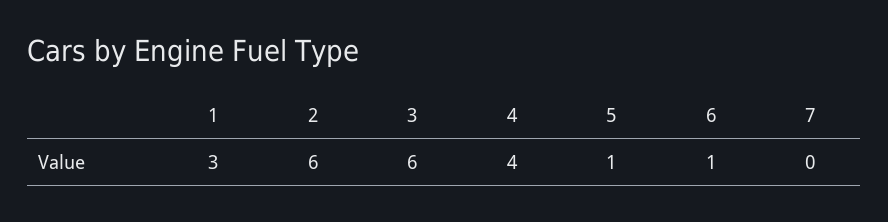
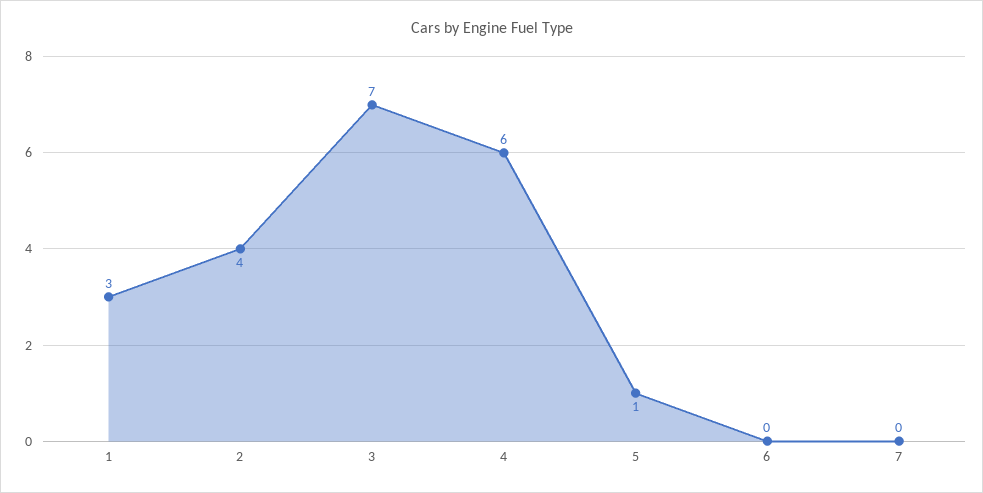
2: 6 -> 4
3: 6 -> 7
4: 4 -> 6
6: 1 -> 0

